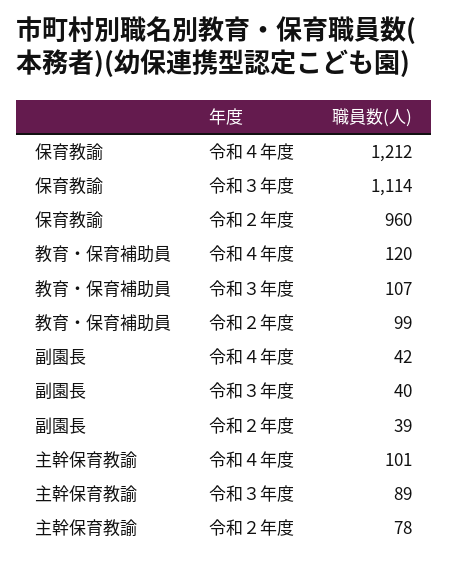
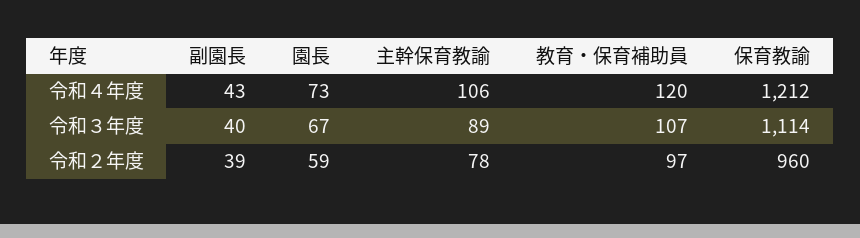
教育・保育補助員, 令和２年度: 99 -> 97
副園長, 令和４年度: 42 -> 43
主幹保育教諭, 令和４年度: 101 -> 106
園長, 令和４年度: none -> 73
園長, 令和３年度: none -> 67
園長, 令和２年度: none -> 59

